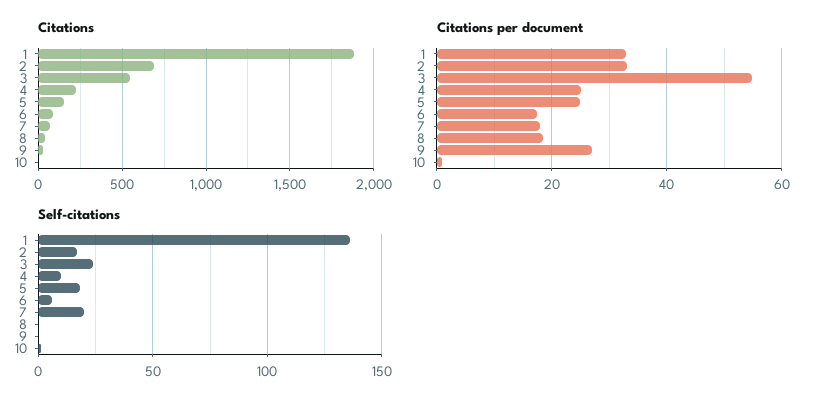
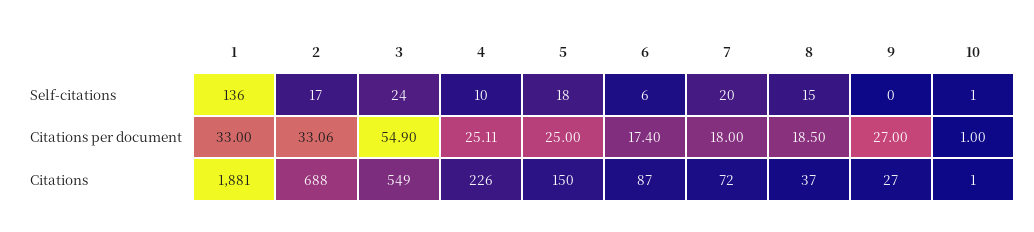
Self-citations, 8: 0 -> 15

